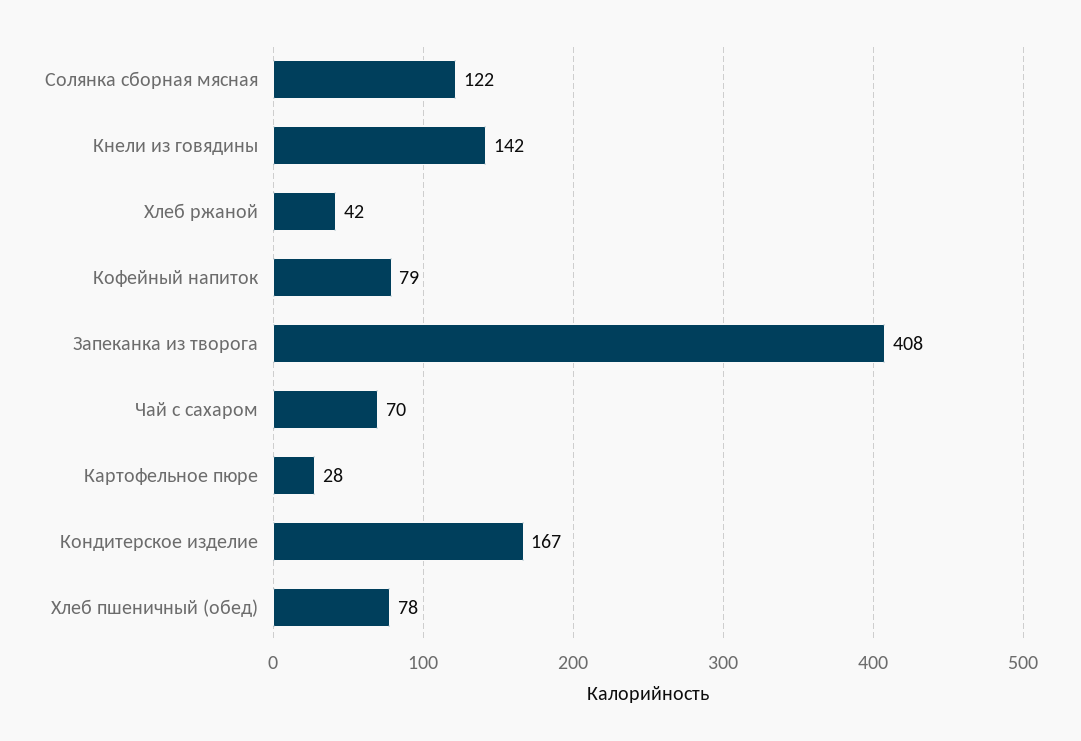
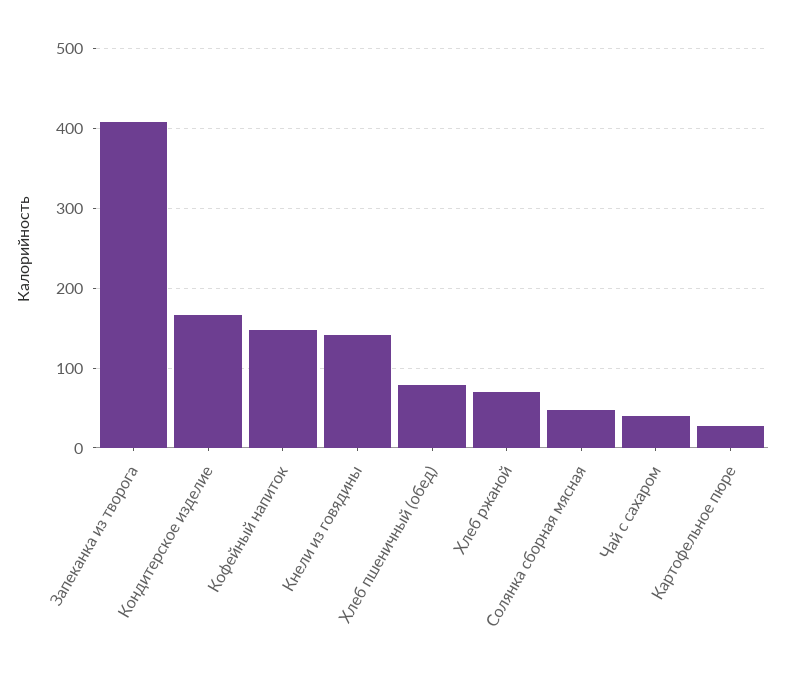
Солянка сборная мясная: 122 -> 50
Хлеб ржаной: 42 -> 70
Кофейный напиток: 79 -> 150
Чай с сахаром: 70 -> 40

